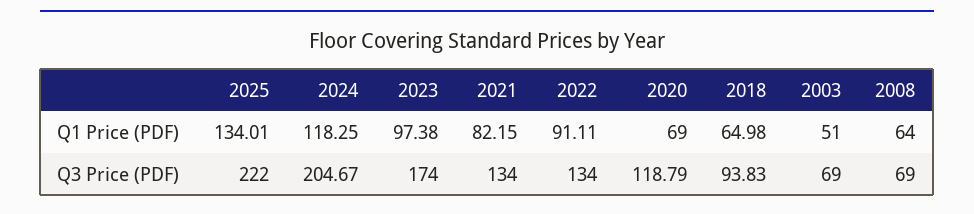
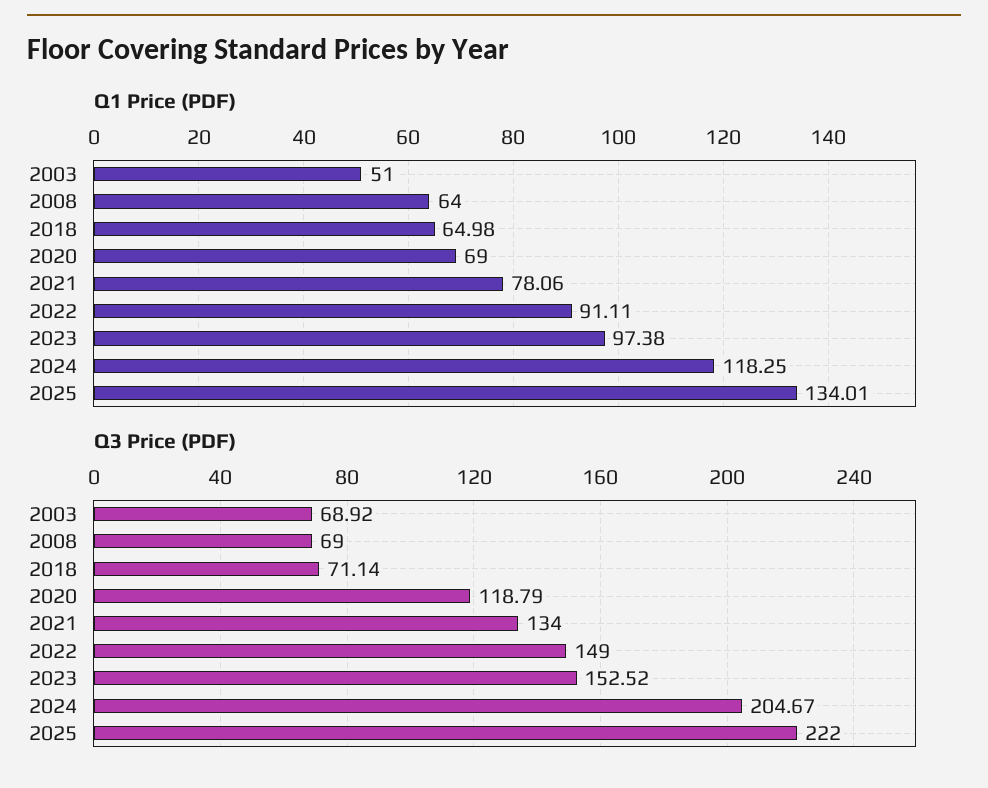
Q1 Price (PDF), 2021: 82.15 -> 78.06
Q3 Price (PDF), 2023: 174 -> 152.52
Q3 Price (PDF), 2022: 134 -> 149
Q3 Price (PDF), 2018: 93.83 -> 71.14
Q3 Price (PDF), 2003: 69 -> 68.92

